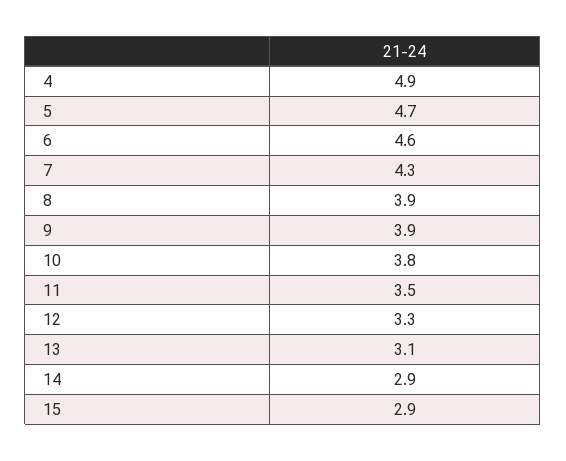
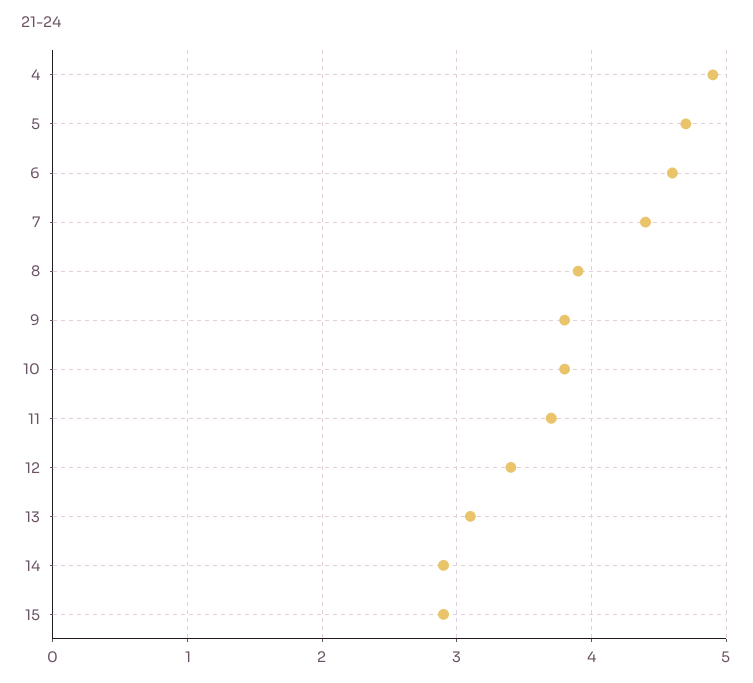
7: 4.3 -> 4.4
9: 3.9 -> 3.8
11: 3.5 -> 3.7
12: 3.3 -> 3.4

